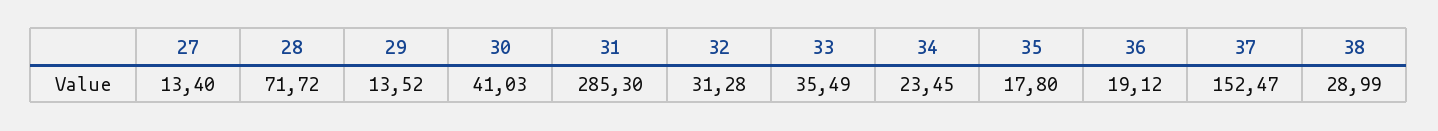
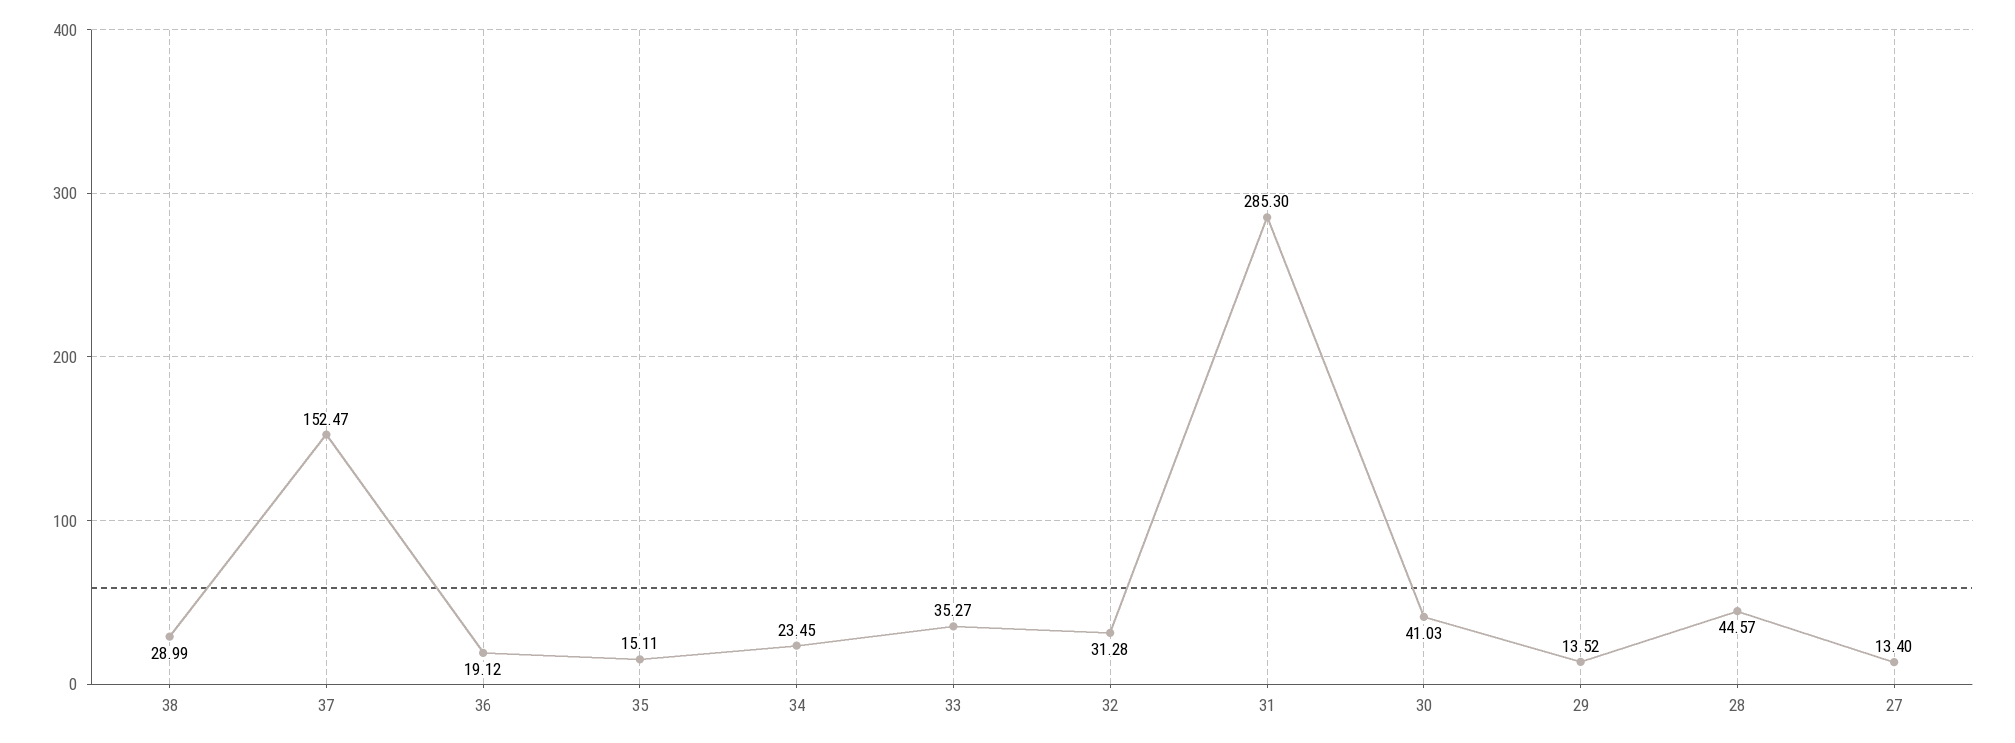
28: 71.72 -> 44.57
33: 35.49 -> 35.27
35: 17.8 -> 15.11

